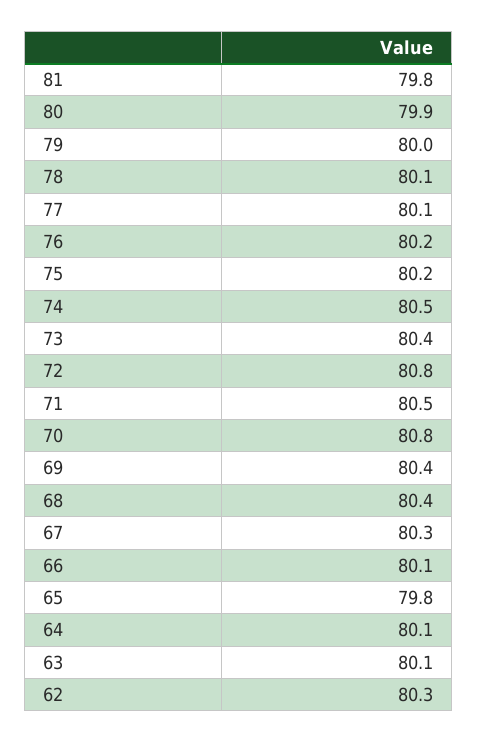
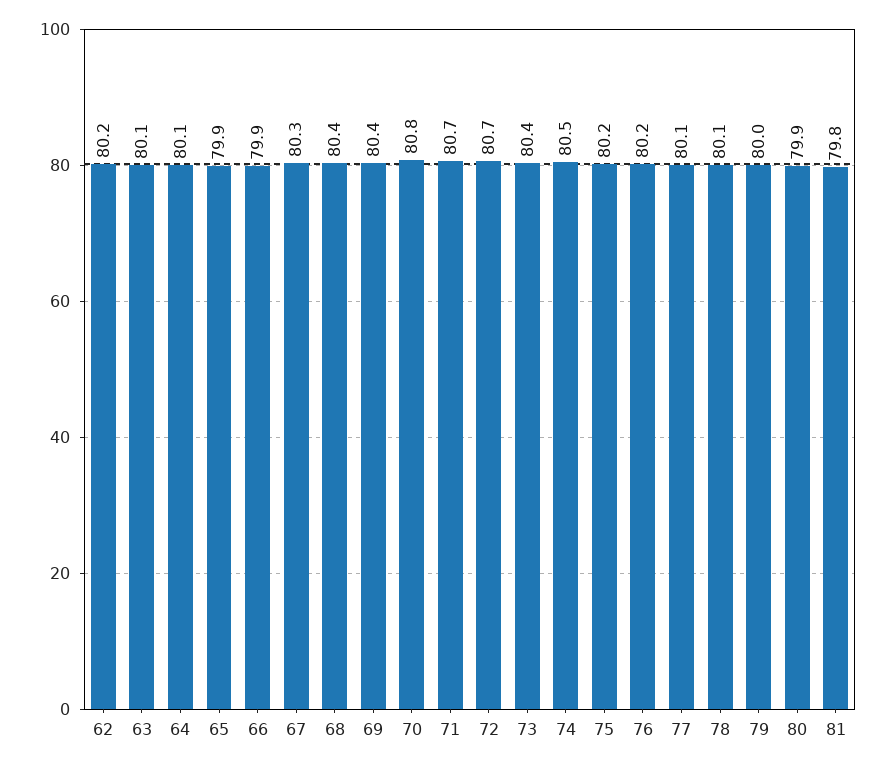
72: 80.8 -> 80.7
71: 80.5 -> 80.7
66: 80.1 -> 79.9
65: 79.8 -> 79.9
62: 80.3 -> 80.2

